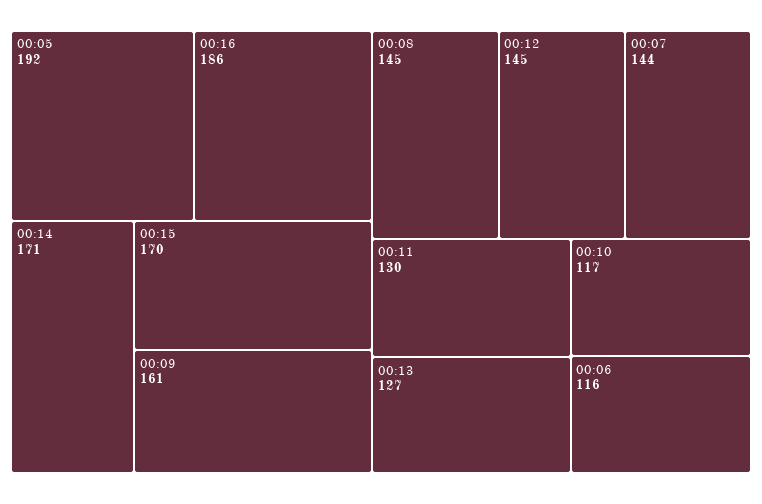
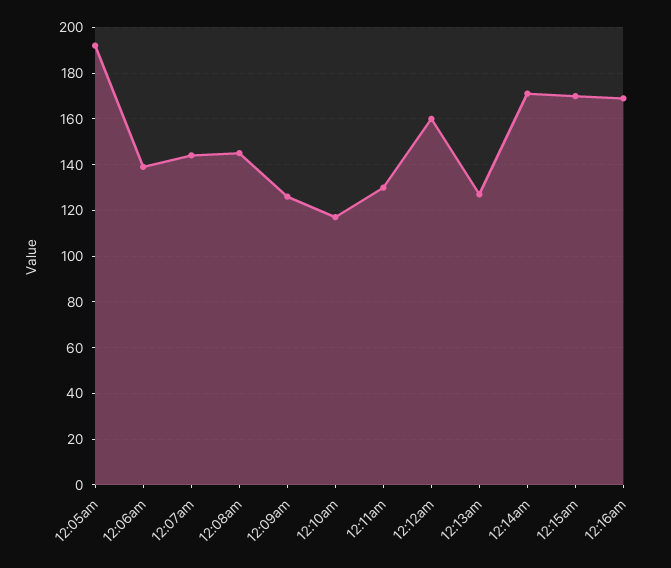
00:16: 186 -> 170
00:09: 161 -> 125
00:12: 145 -> 160
00:06: 116 -> 140

